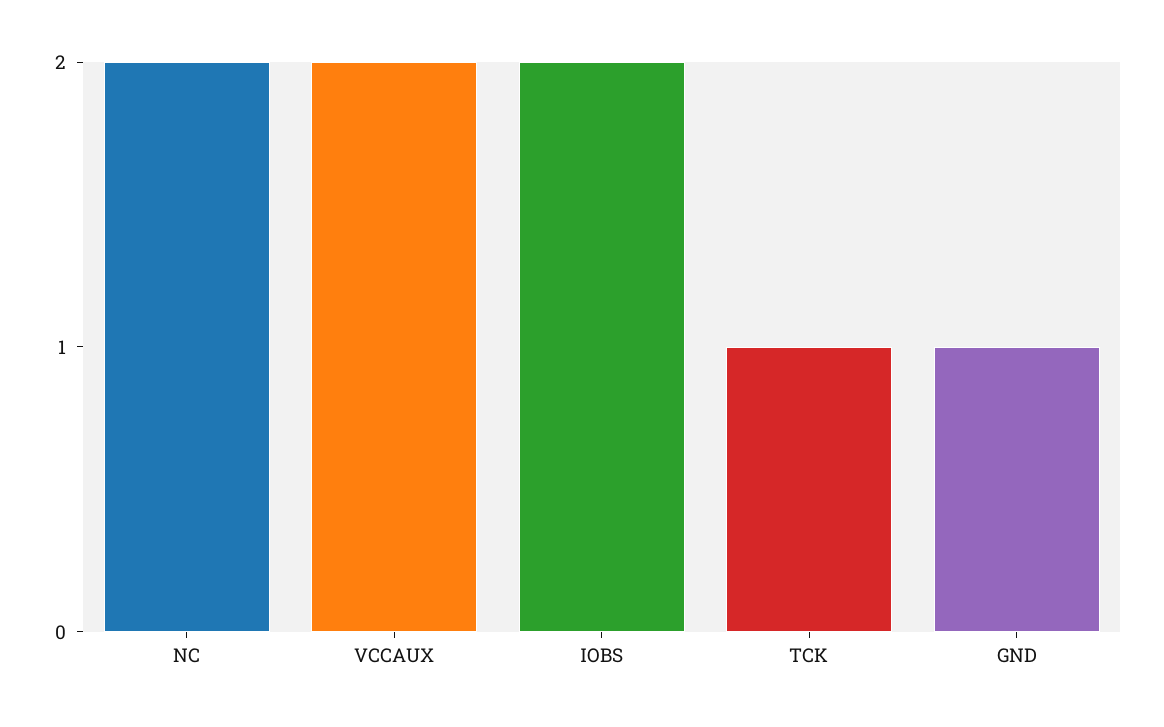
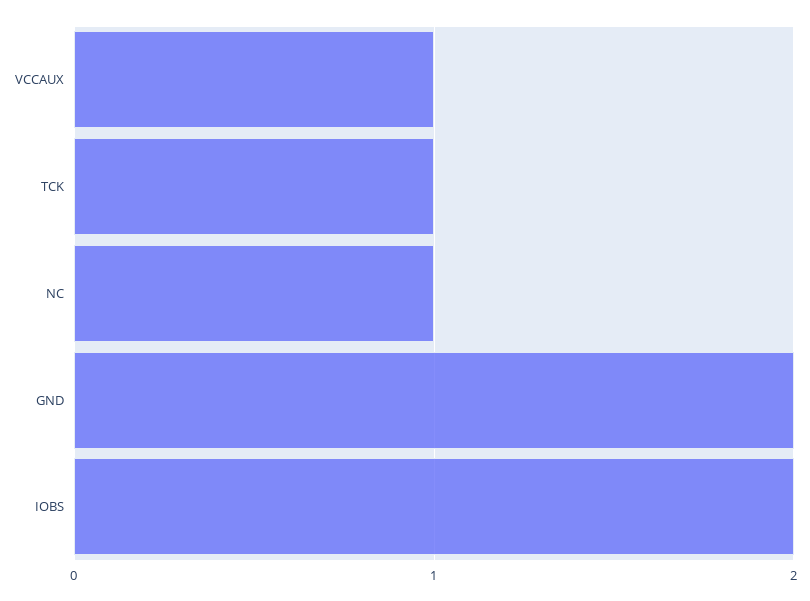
NC: 2 -> 1
VCCAUX: 2 -> 1
GND: 1 -> 2

